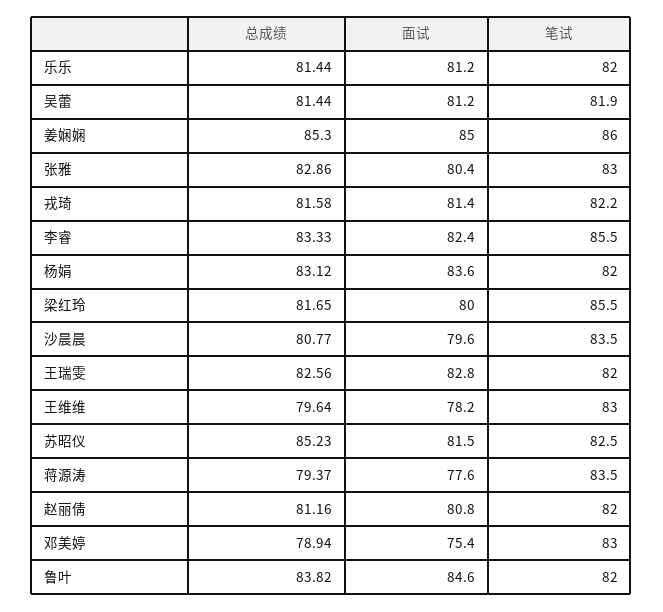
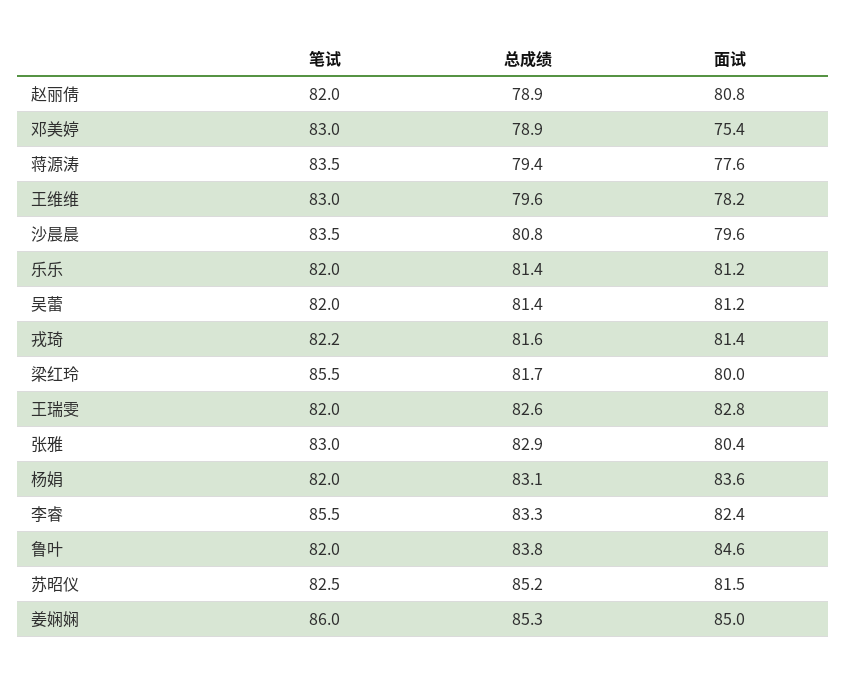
笔试, 吴蕾: 81.9 -> 82
总成绩, 赵丽倩: 81.16 -> 78.9

